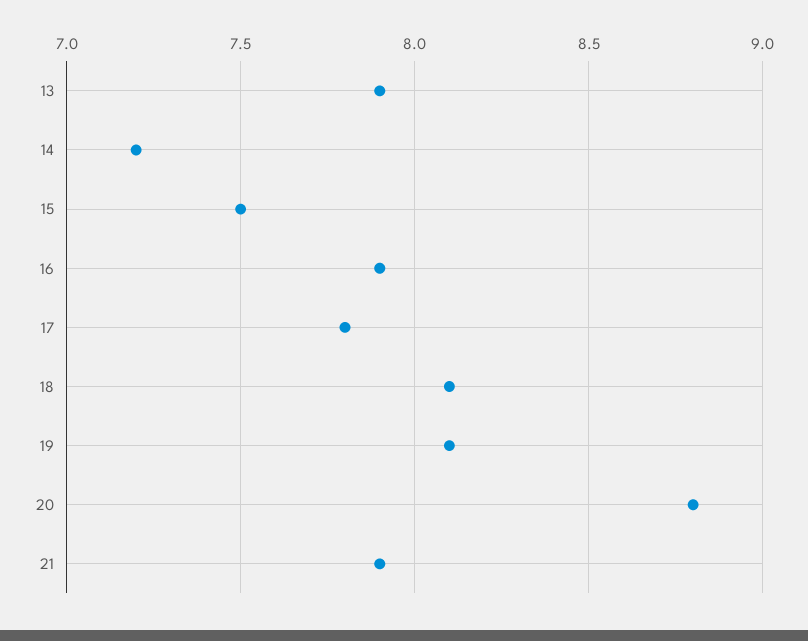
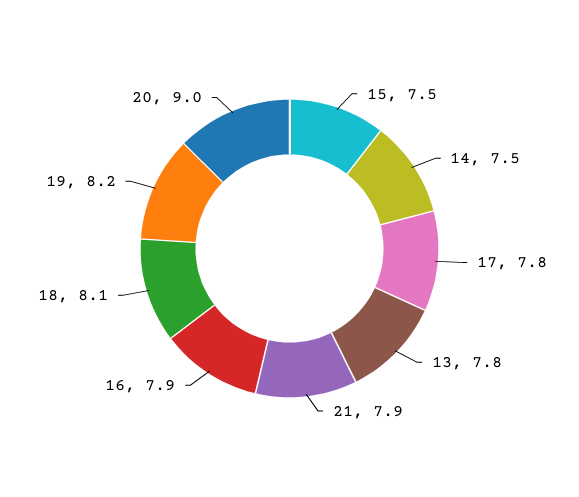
13: 7.9 -> 7.8
14: 7.2 -> 7.5
19: 8.1 -> 8.2
20: 8.8 -> 9

